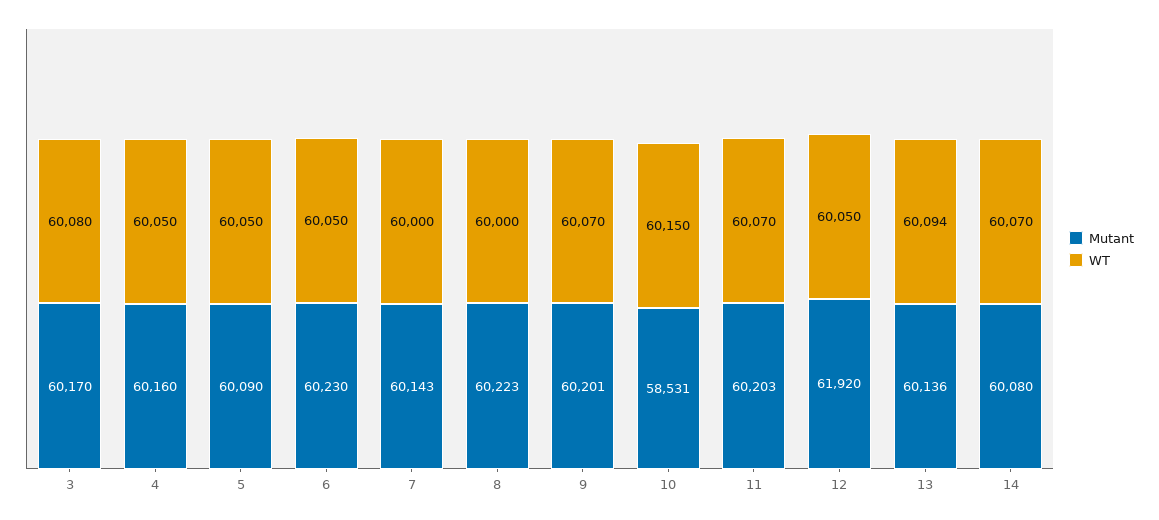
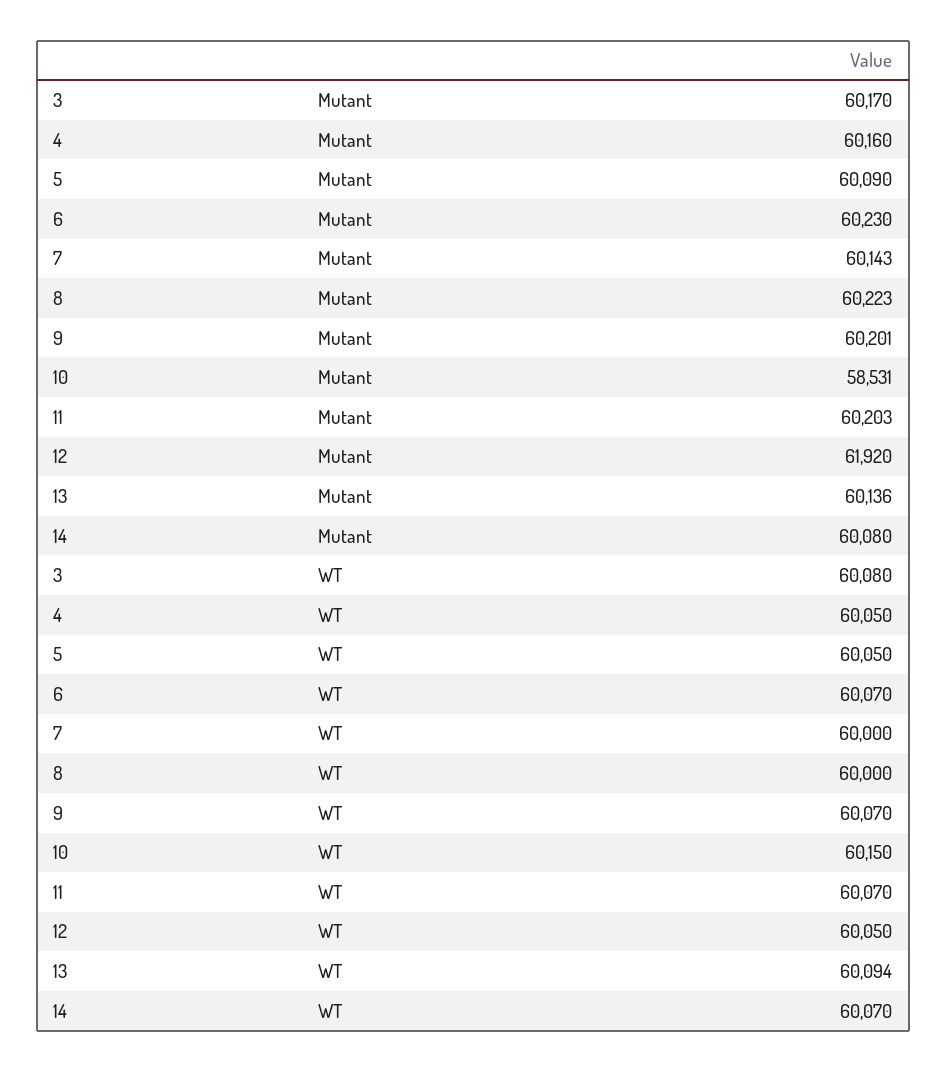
WT, 6: 60050 -> 60070

